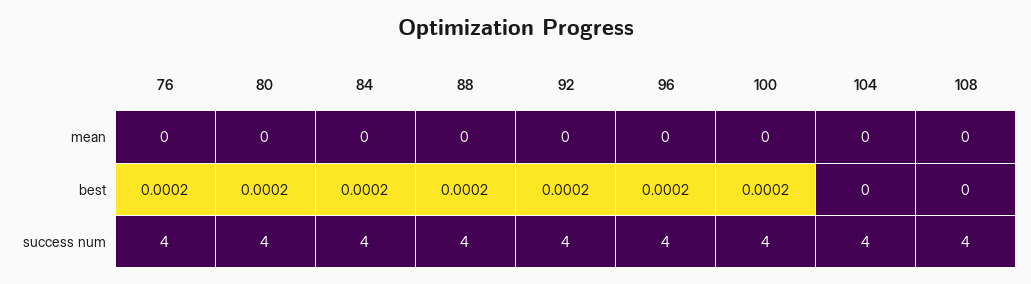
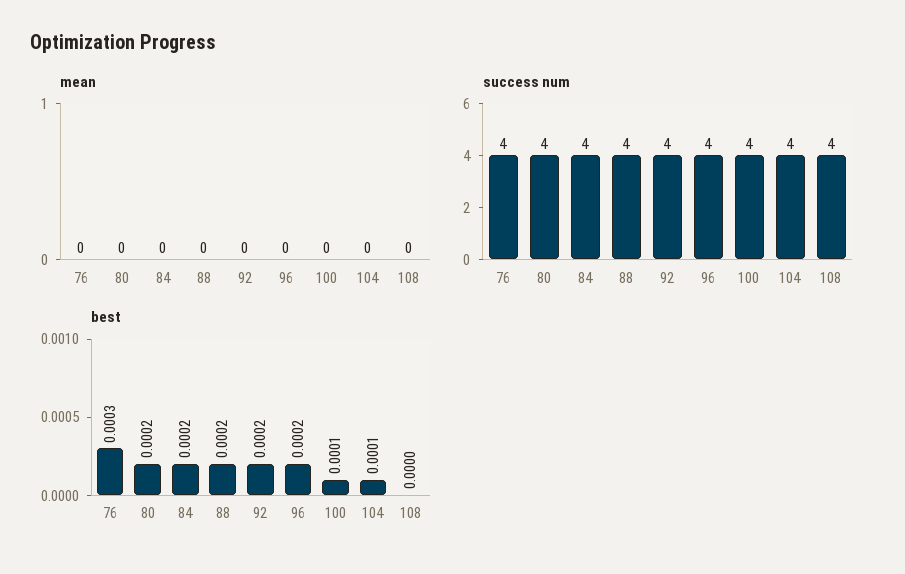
best, 76: 0.0002 -> 0.0003
best, 100: 0.0002 -> 0.0001
best, 104: 0 -> 0.0001

